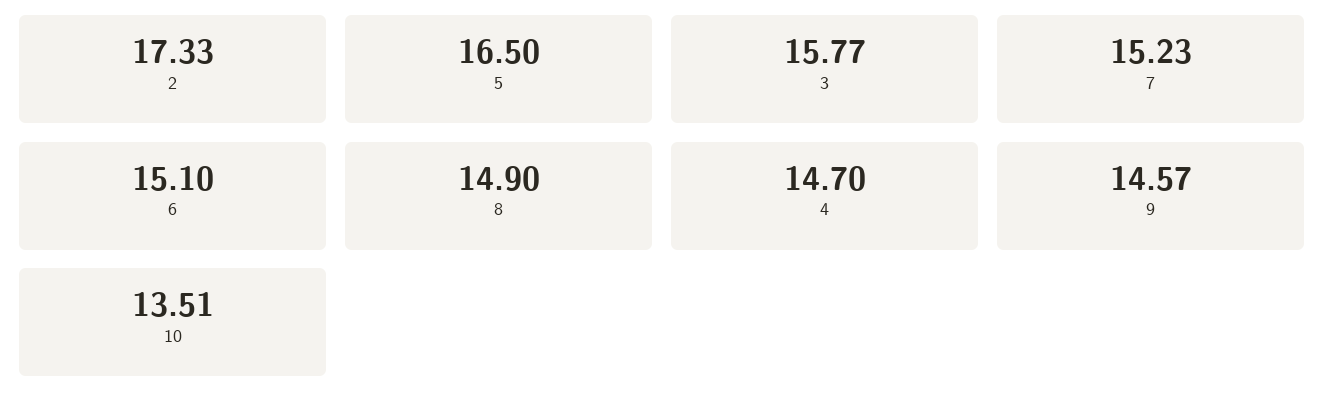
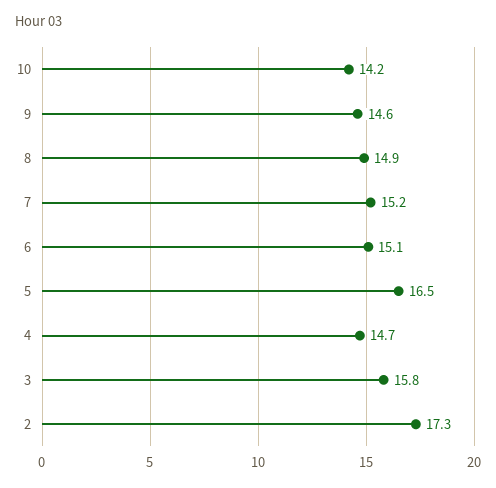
10: 13.51 -> 14.2

